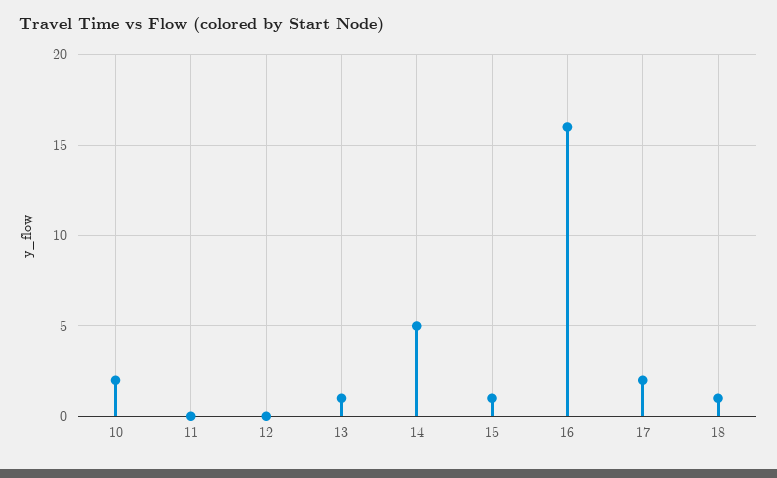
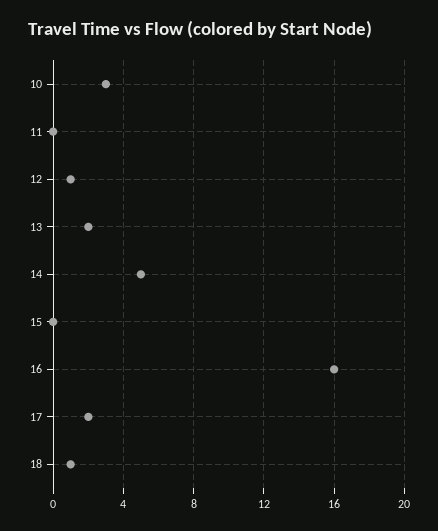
10: 2 -> 3
12: 0 -> 1
13: 1 -> 2
15: 1 -> 0

